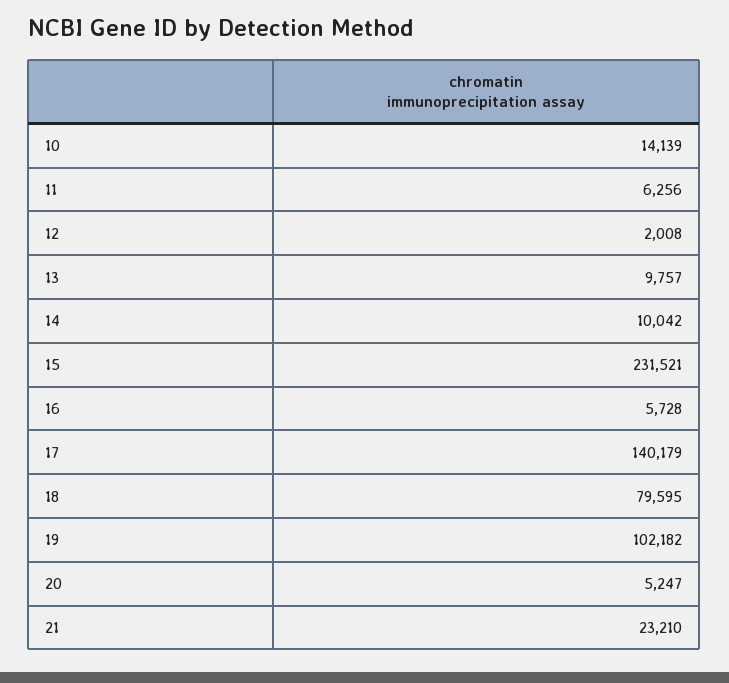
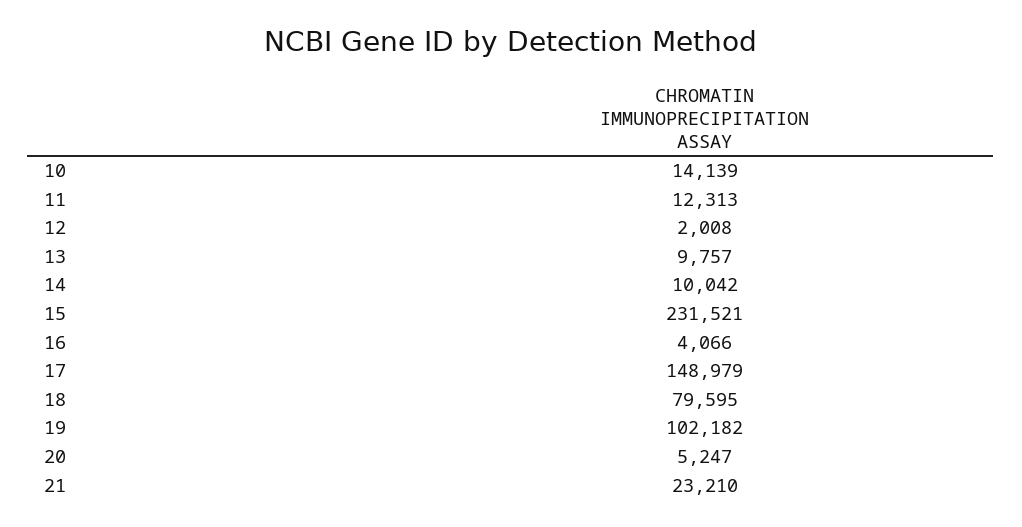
11: 6256 -> 12313
16: 5728 -> 4066
17: 140179 -> 148979

